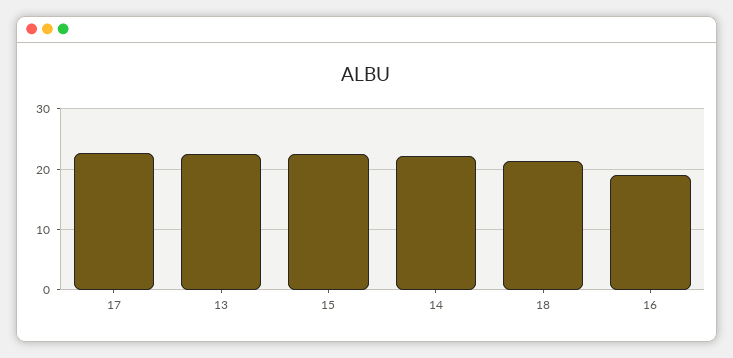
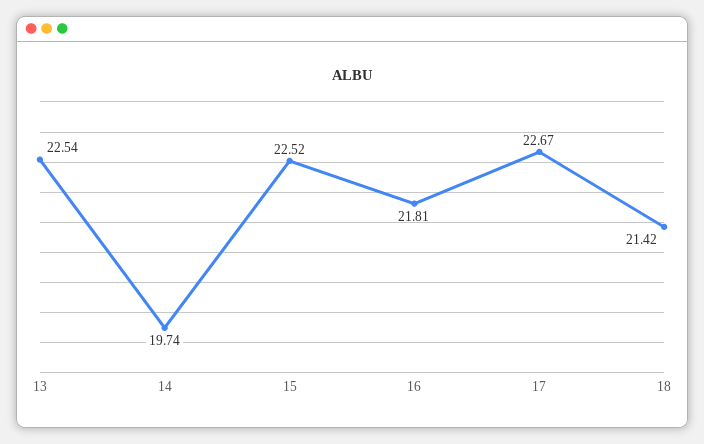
14: 22 -> 19.74
16: 19 -> 21.81

